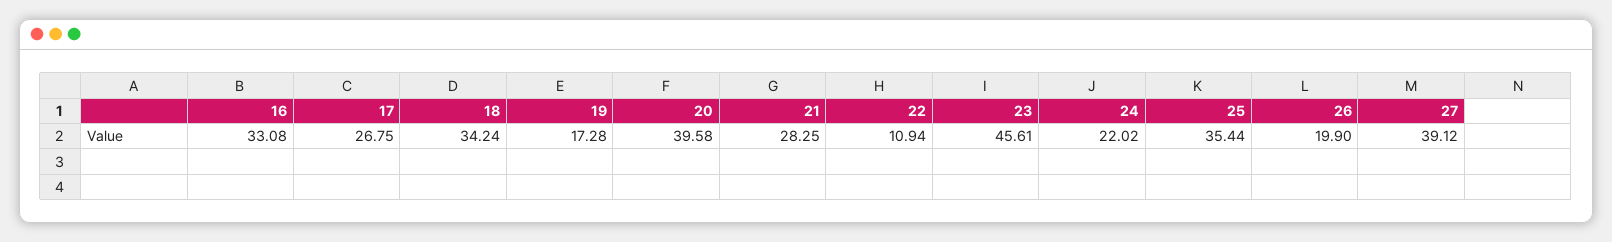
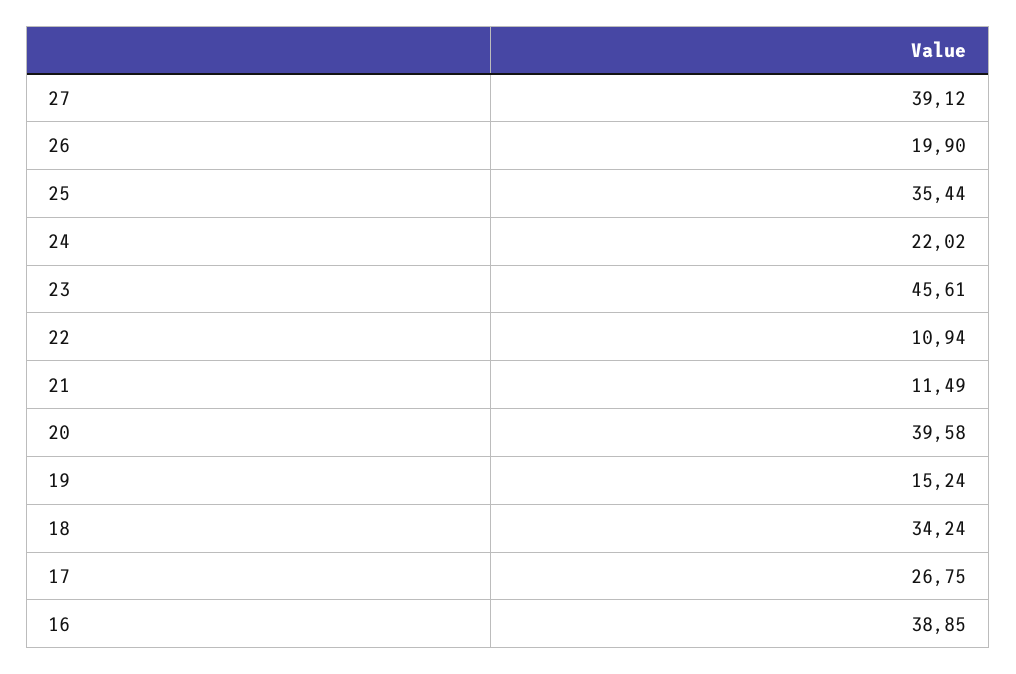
16: 33.08 -> 38.85
19: 17.28 -> 15.24
21: 28.25 -> 11.49

